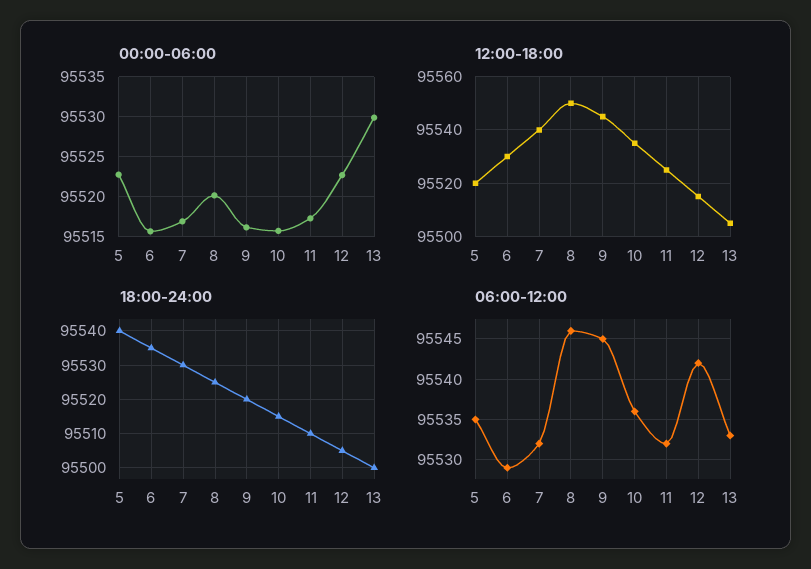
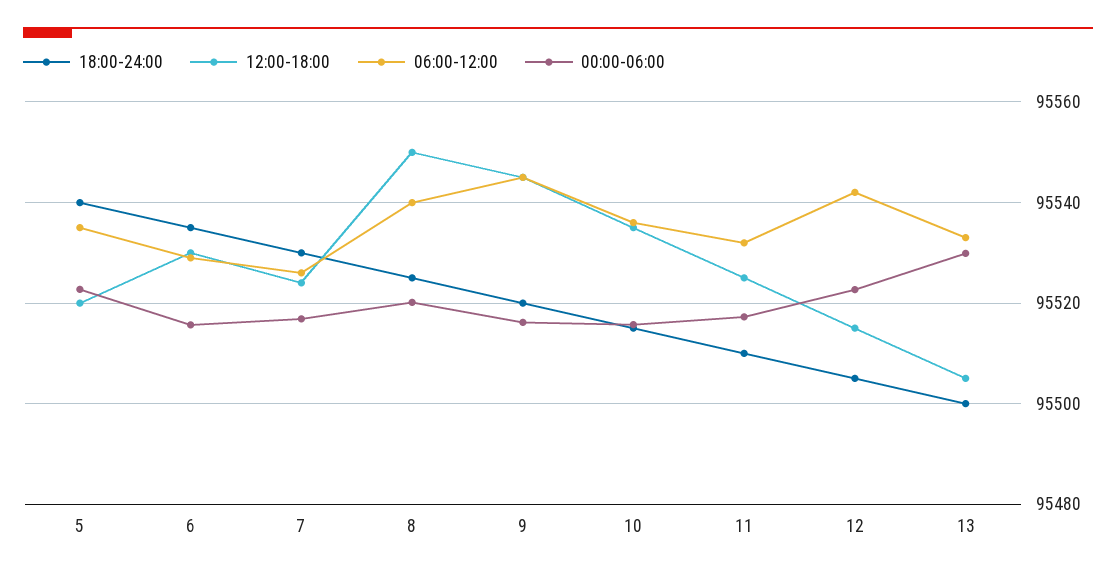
12:00-18:00, 7: 95540 -> 95524
06:00-12:00, 7: 95532 -> 95526
06:00-12:00, 8: 95546 -> 95540

